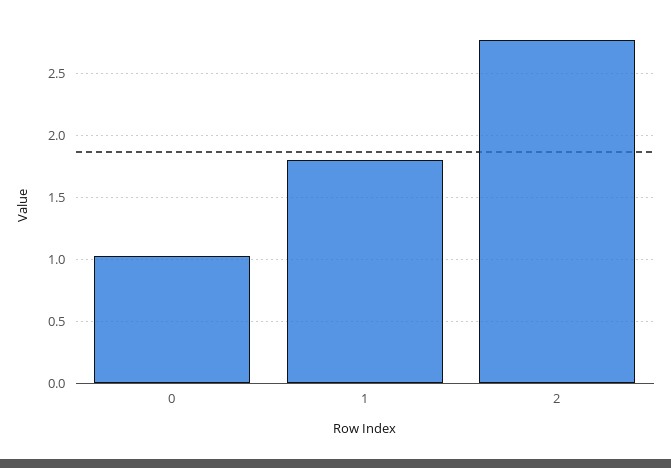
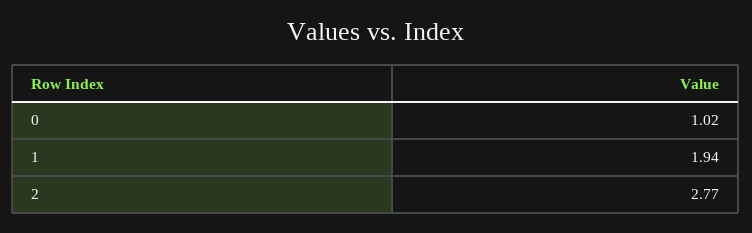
1: 1.8 -> 1.94

